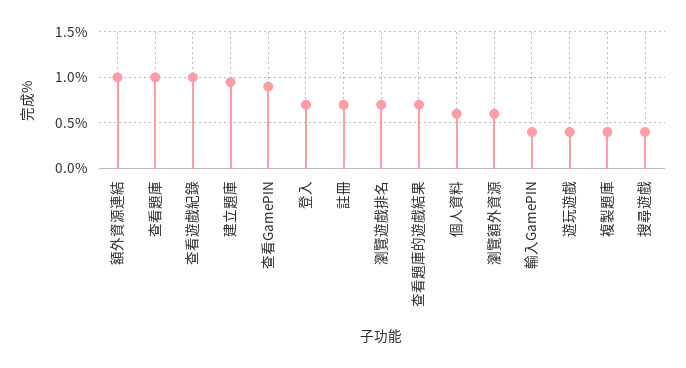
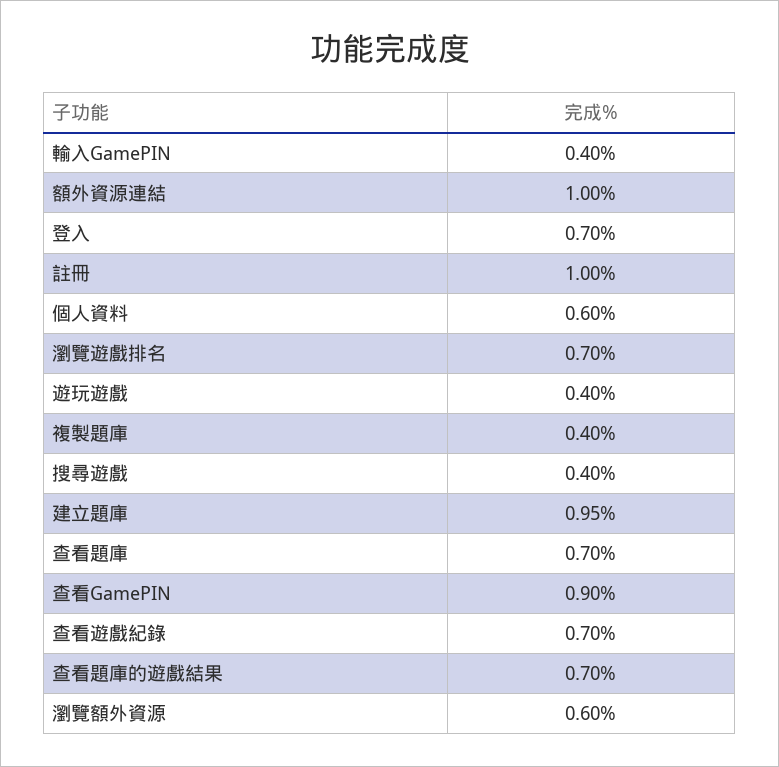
查看題庫: 1 -> 0.7
查看遊戲紀錄: 1 -> 0.7
註冊: 0.7 -> 1

